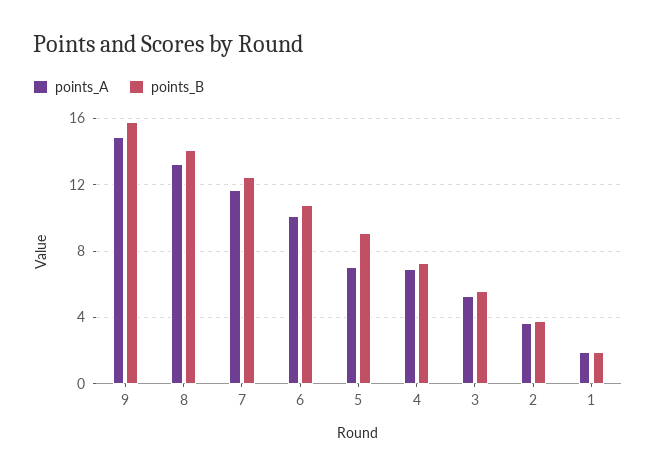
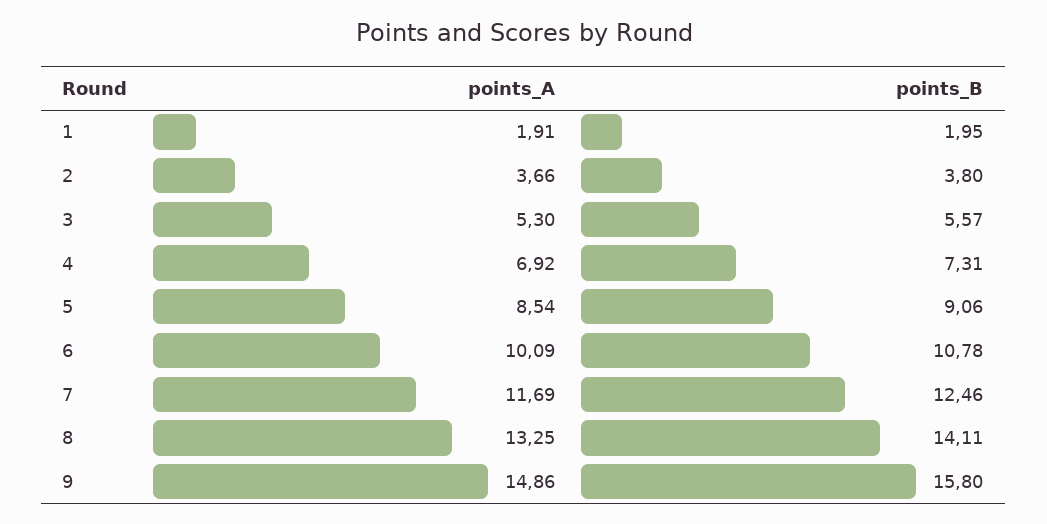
points_A, 5: 7 -> 8.54

